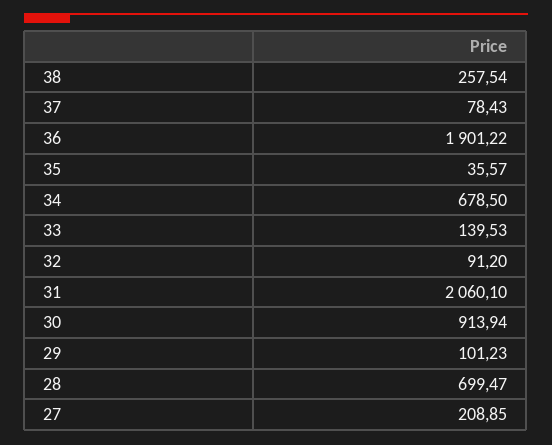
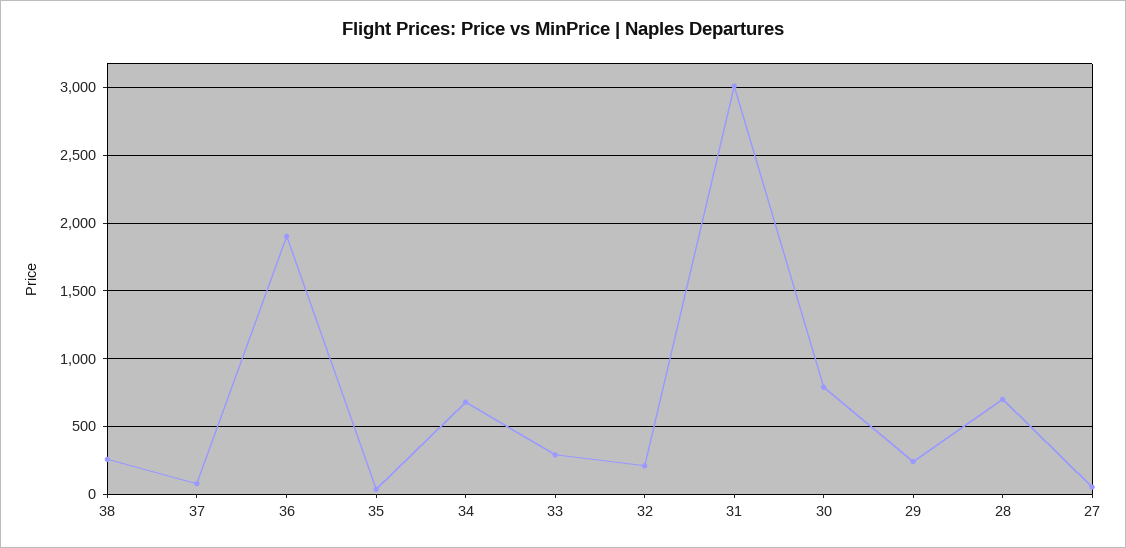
33: 139.53 -> 300
32: 91.2 -> 200
31: 2060.1 -> 3000
30: 913.94 -> 800
29: 101.23 -> 250
27: 208.85 -> 50

